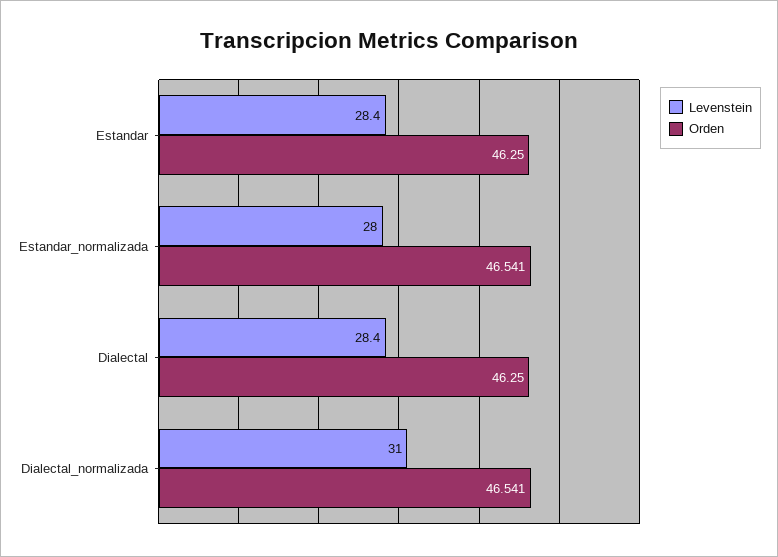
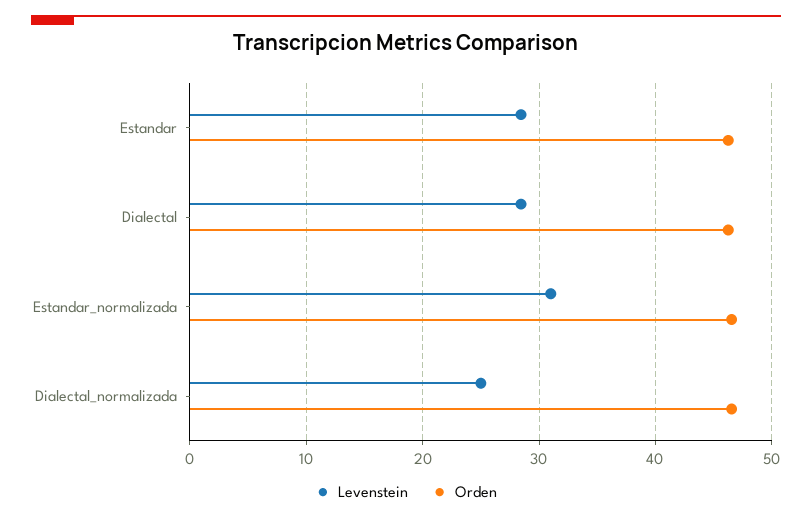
Levenstein, Estandar_normalizada: 28 -> 31
Levenstein, Dialectal_normalizada: 31 -> 25

